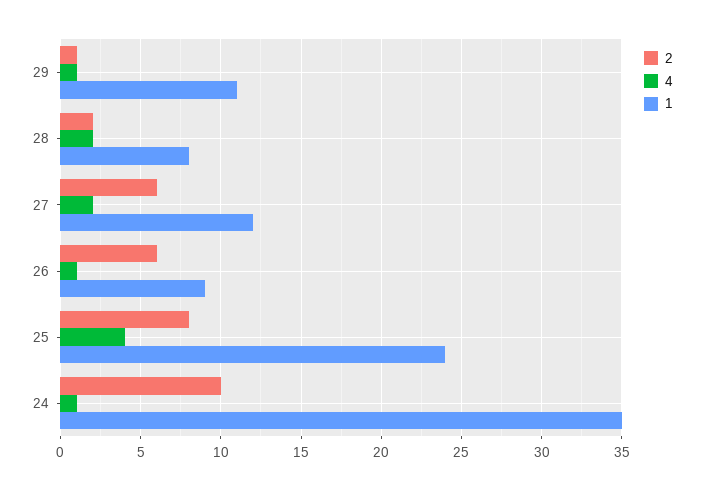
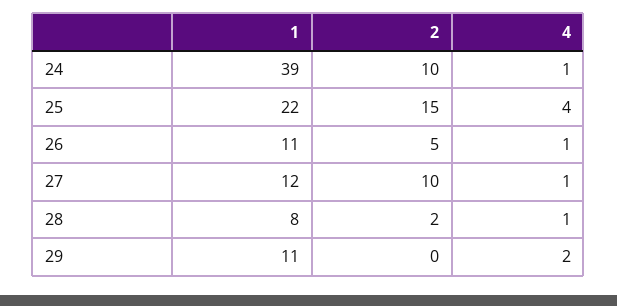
2, 29: 1 -> 0
4, 29: 1 -> 2
4, 28: 2 -> 1
2, 27: 6 -> 10
4, 27: 2 -> 1
2, 26: 6 -> 5
1, 26: 9 -> 11
2, 25: 8 -> 15
1, 25: 24 -> 22
1, 24: 35 -> 39

